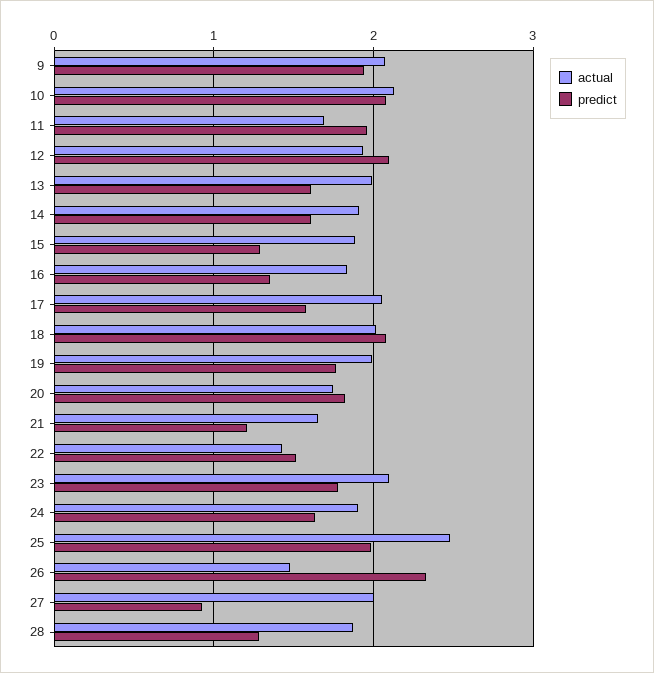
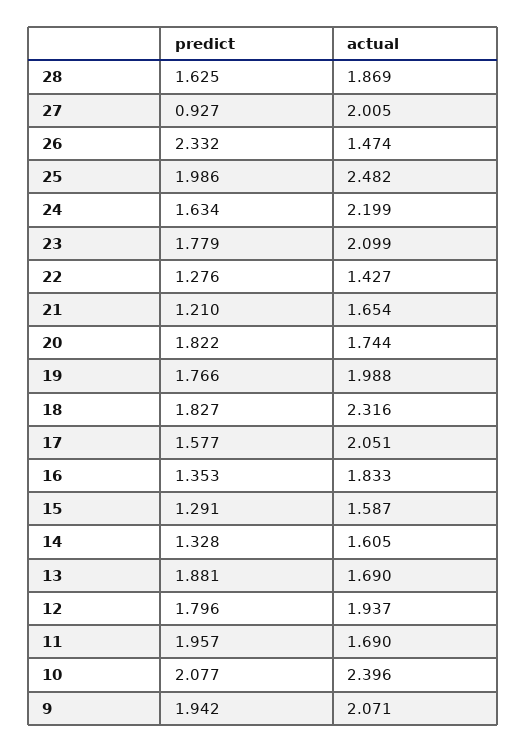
actual, 10: 2.1 -> 2.396
predict, 12: 2.1 -> 1.796
actual, 13: 2 -> 1.69
predict, 13: 1.6 -> 1.881
actual, 14: 1.9 -> 1.605
predict, 14: 1.6 -> 1.328
actual, 15: 1.9 -> 1.587
actual, 18: 2 -> 2.316
predict, 18: 2.1 -> 1.827
predict, 22: 1.5 -> 1.276
actual, 24: 1.9 -> 2.199
predict, 28: 1.3 -> 1.625

